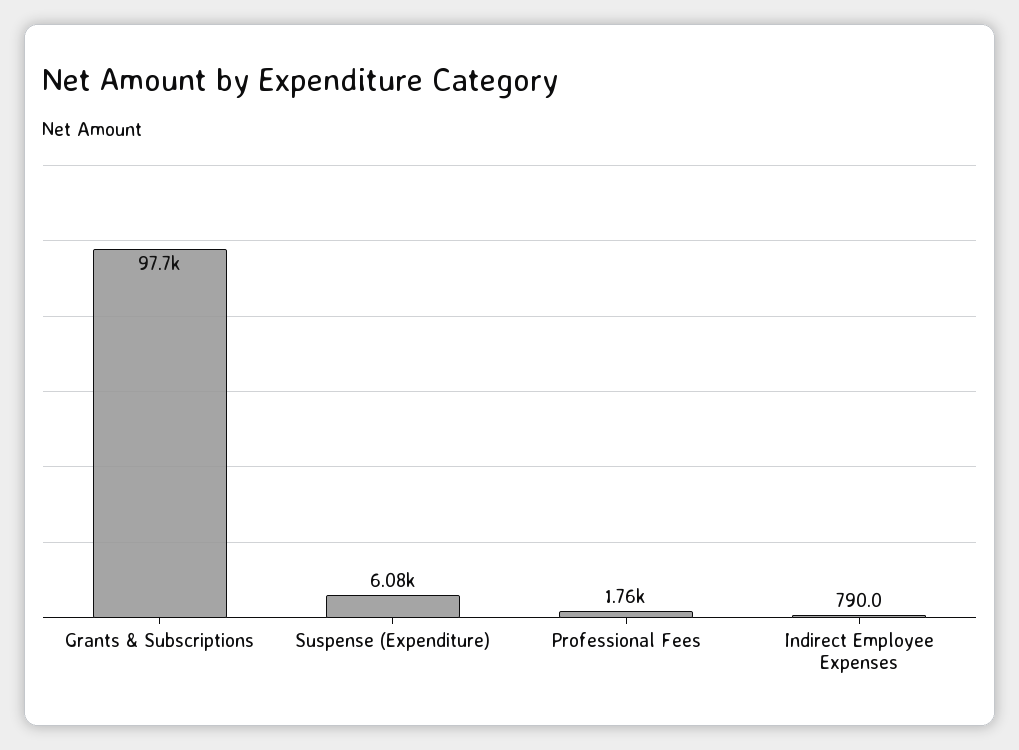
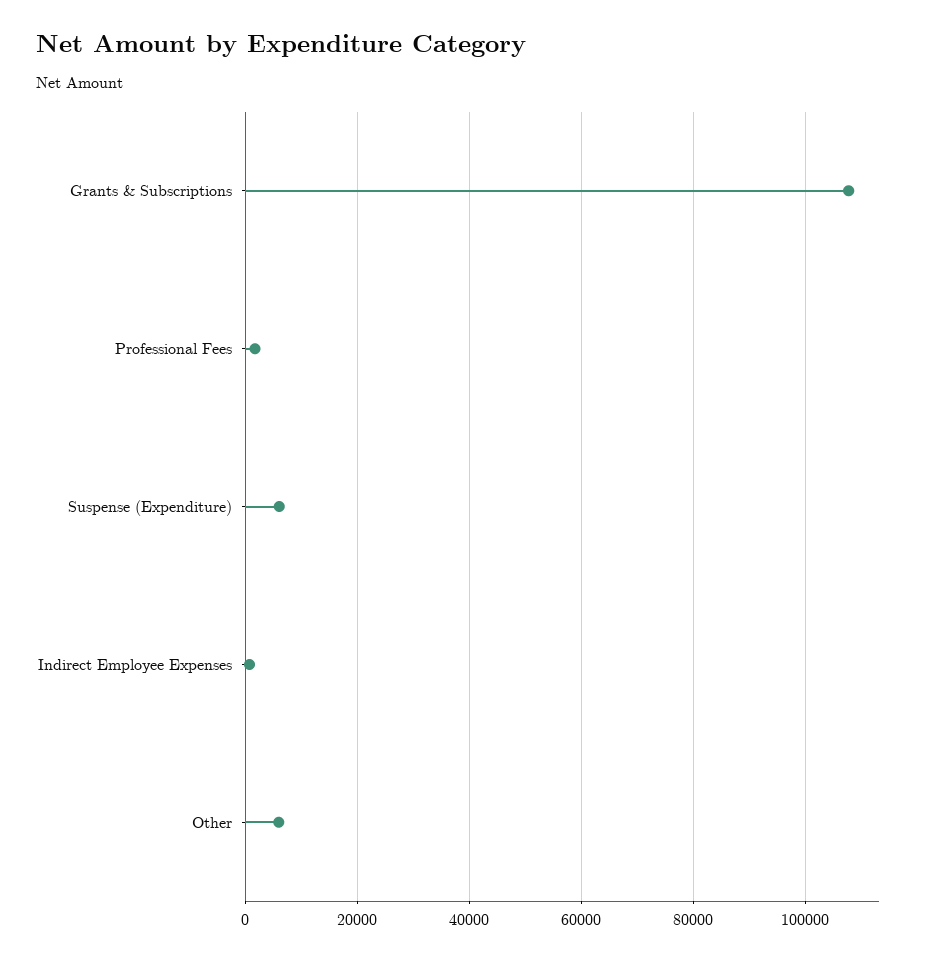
Grants & Subscriptions: 97700 -> 108000
Other: none -> 6000

